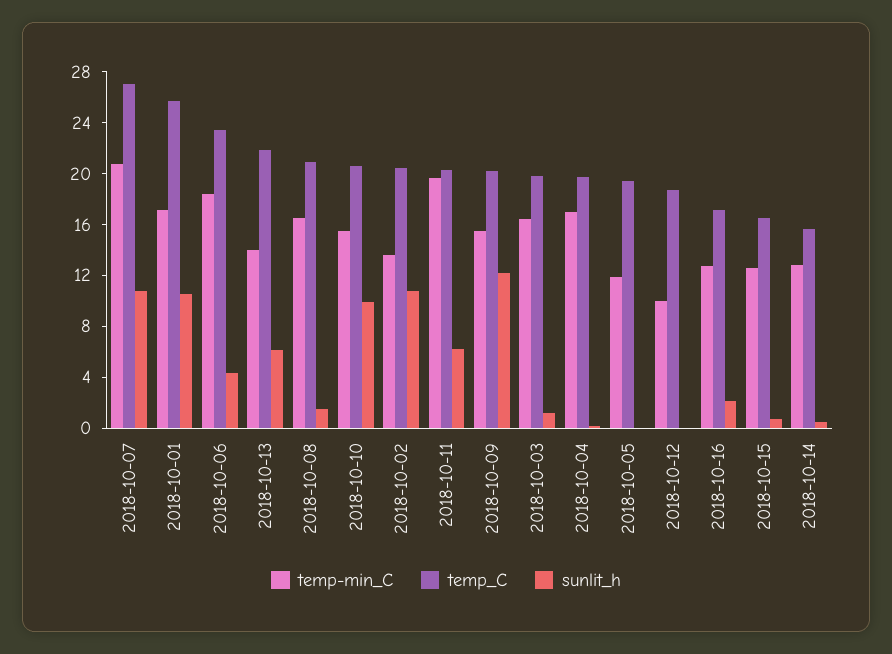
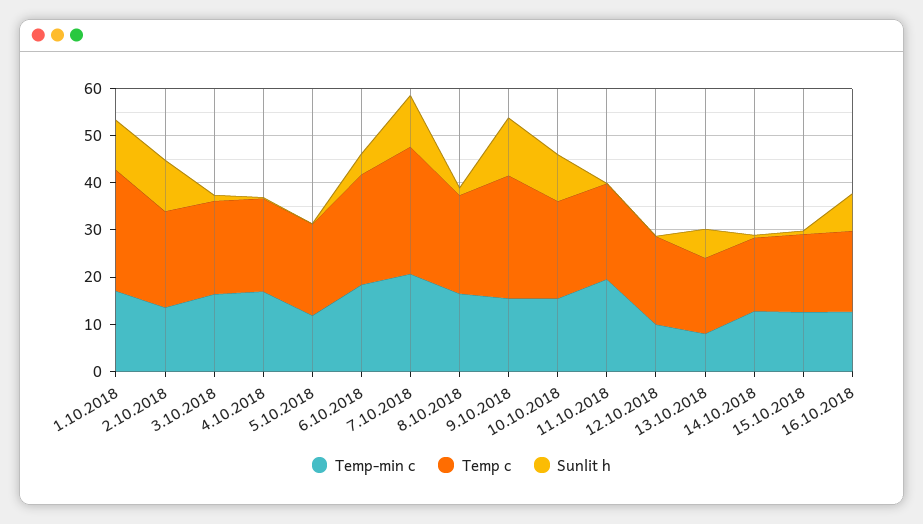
temp-min_C, 2018-10-13: 14 -> 8
temp_C, 2018-10-13: 22 -> 16
sunlit_h, 2018-10-11: 6 -> 0
temp_C, 2018-10-09: 20 -> 26
sunlit_h, 2018-10-16: 2 -> 8

